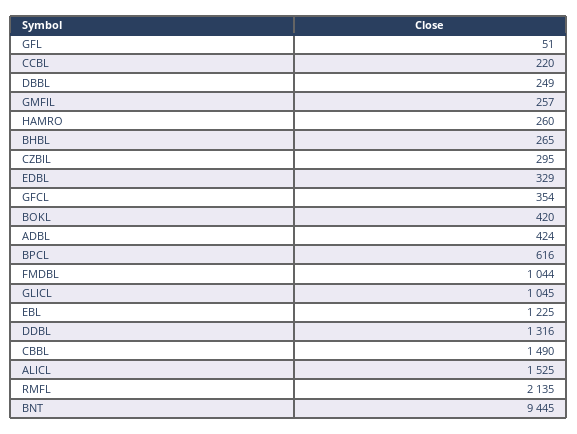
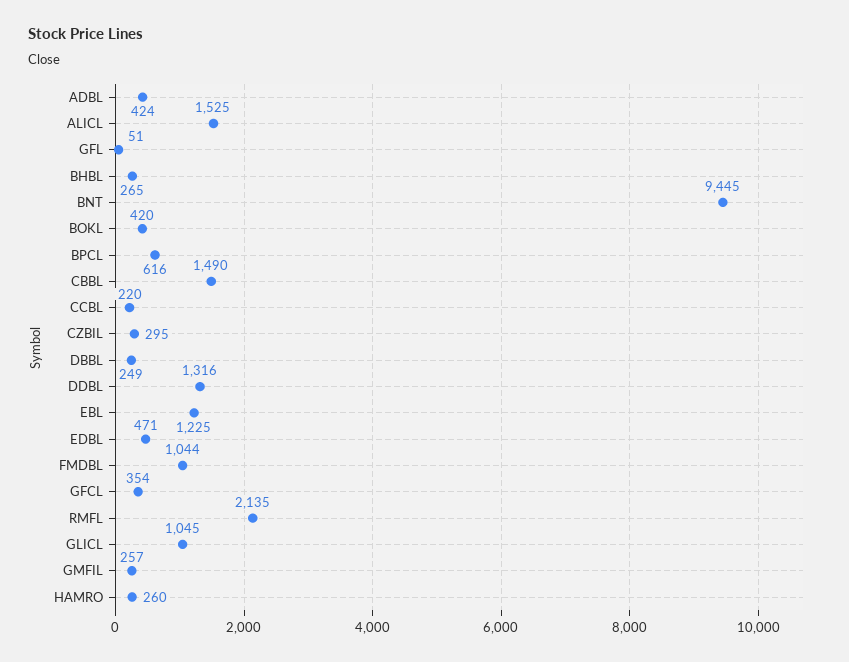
EDBL: 329 -> 471

